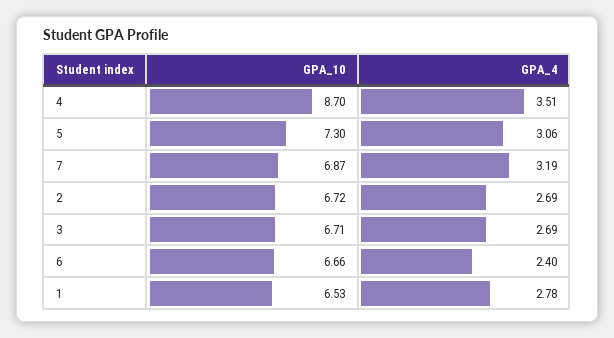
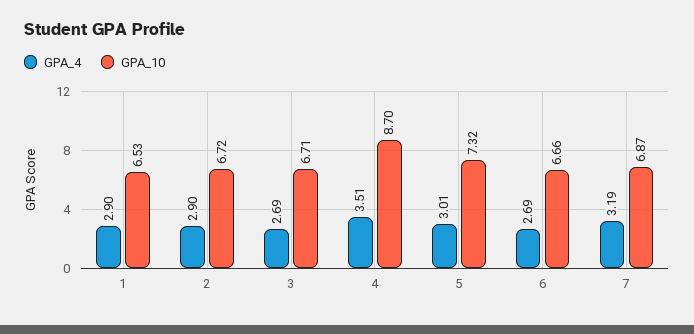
GPA_10, 5: 7.3 -> 7.32
GPA_4, 5: 3.06 -> 3.01
GPA_4, 2: 2.69 -> 2.9
GPA_4, 6: 2.4 -> 2.69
GPA_4, 1: 2.78 -> 2.9

